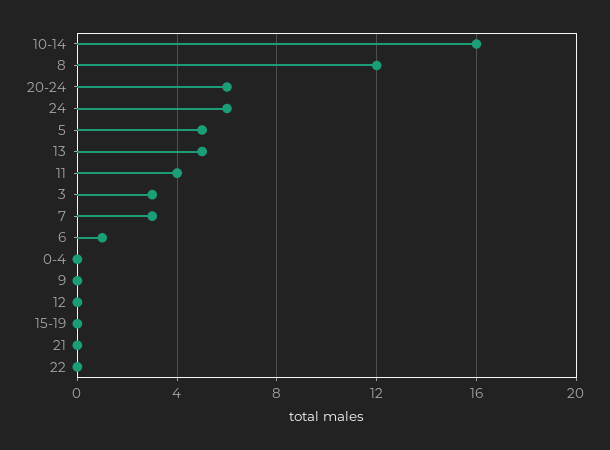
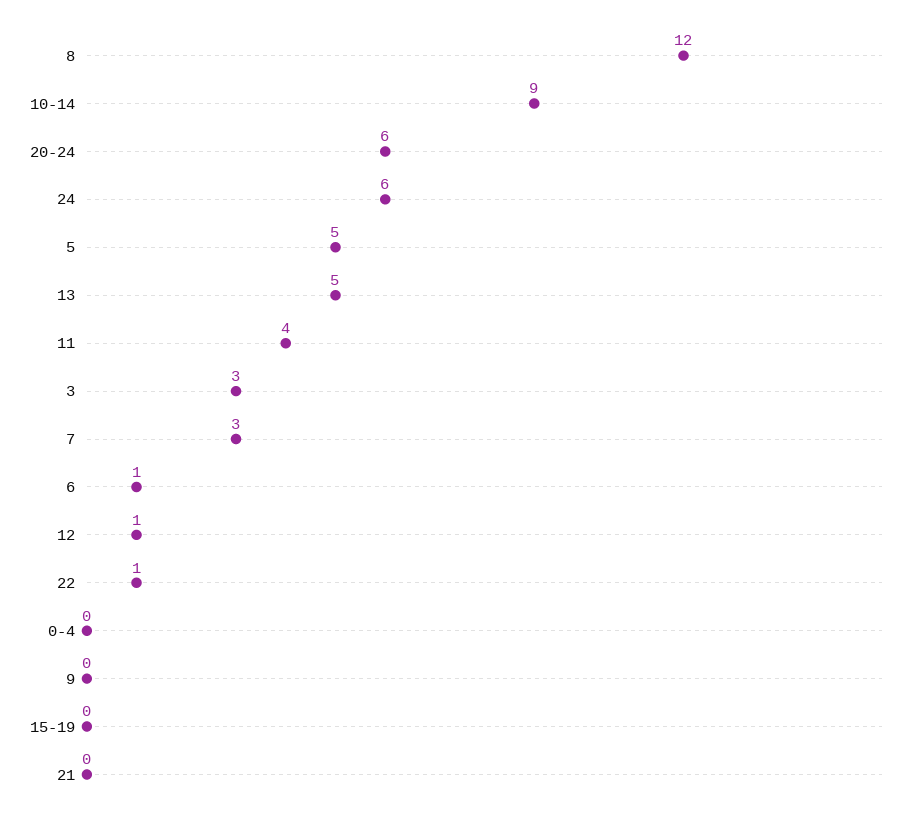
10-14: 16 -> 9
12: 0 -> 1
22: 0 -> 1

